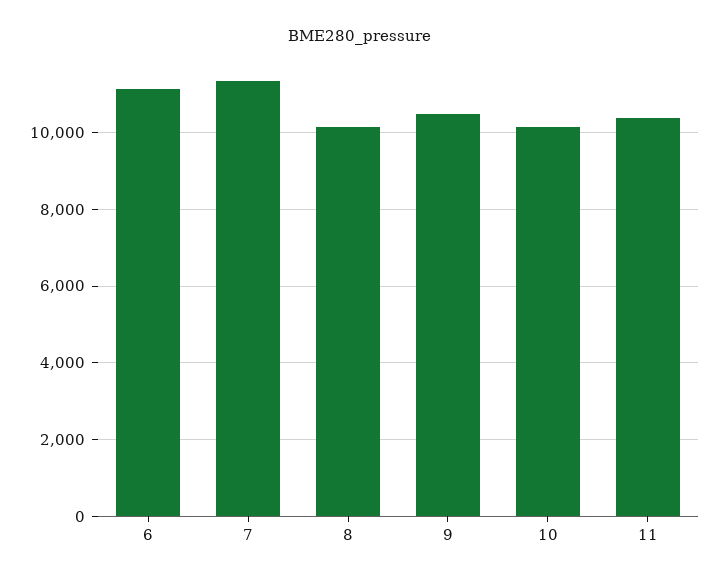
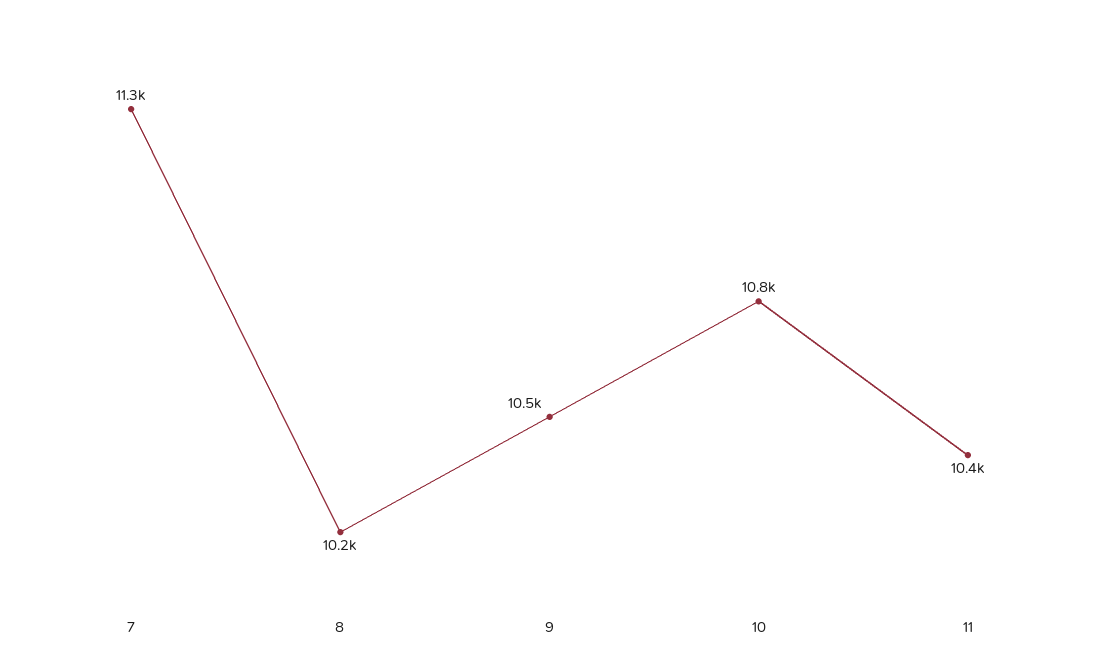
6: 11200 -> none
10: 10200 -> 10800

